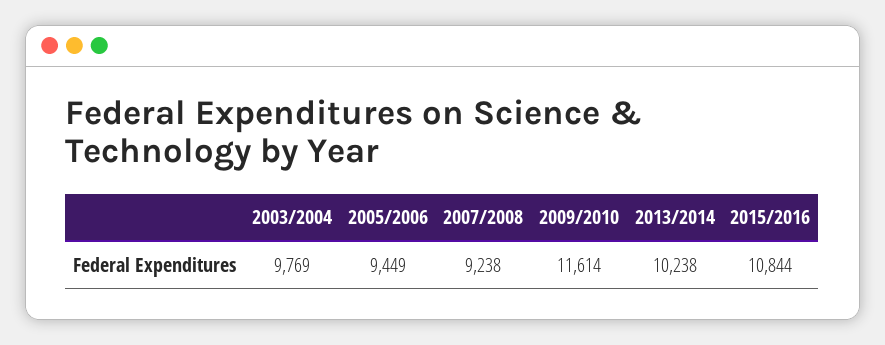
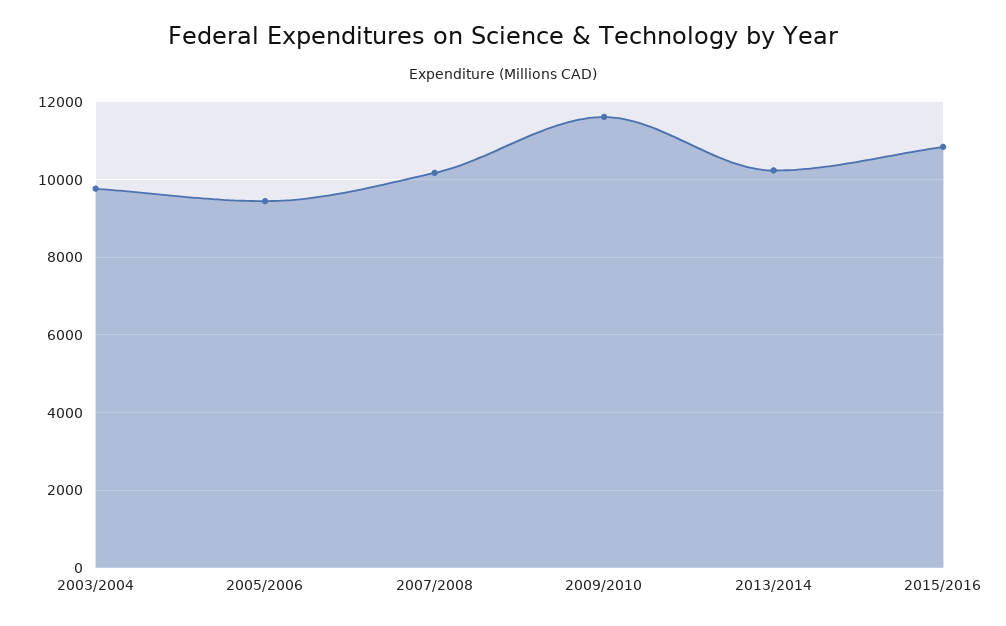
2007/2008: 9238 -> 10200

